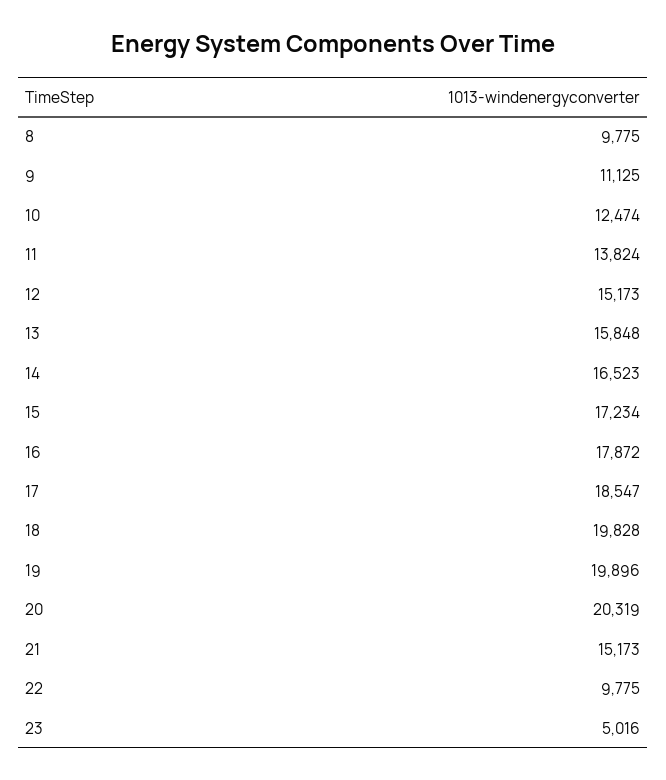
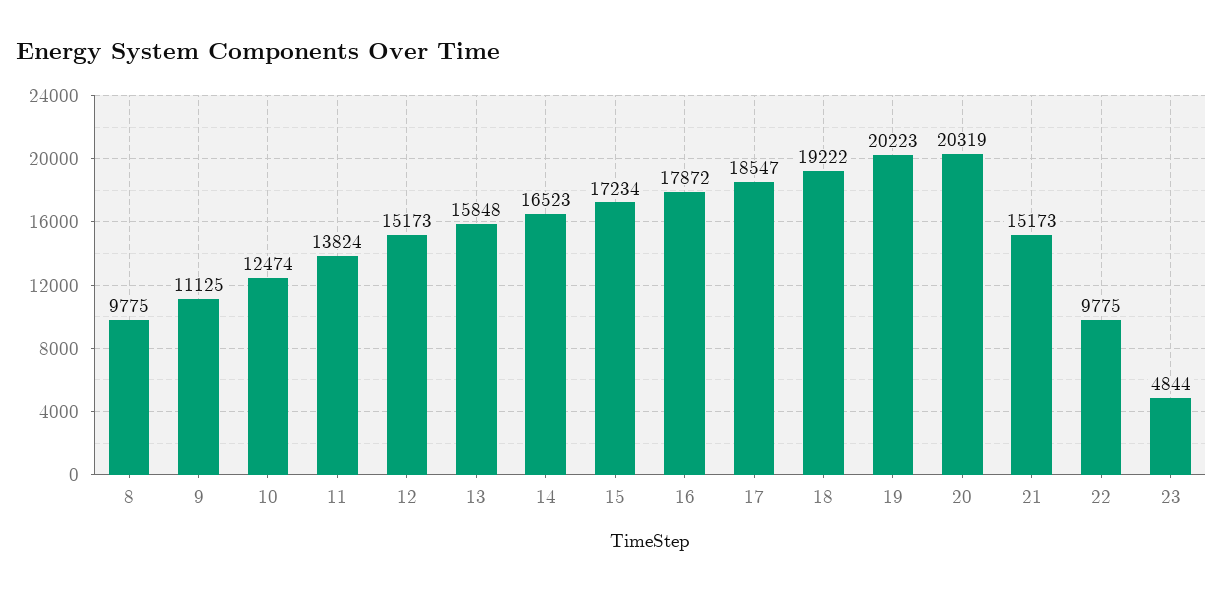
18: 19828 -> 19222
19: 19896 -> 20223
23: 5016 -> 4844

